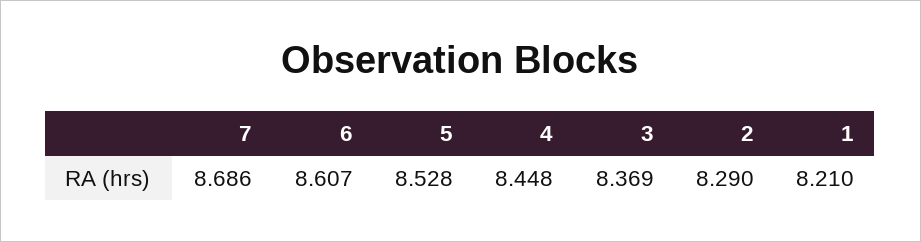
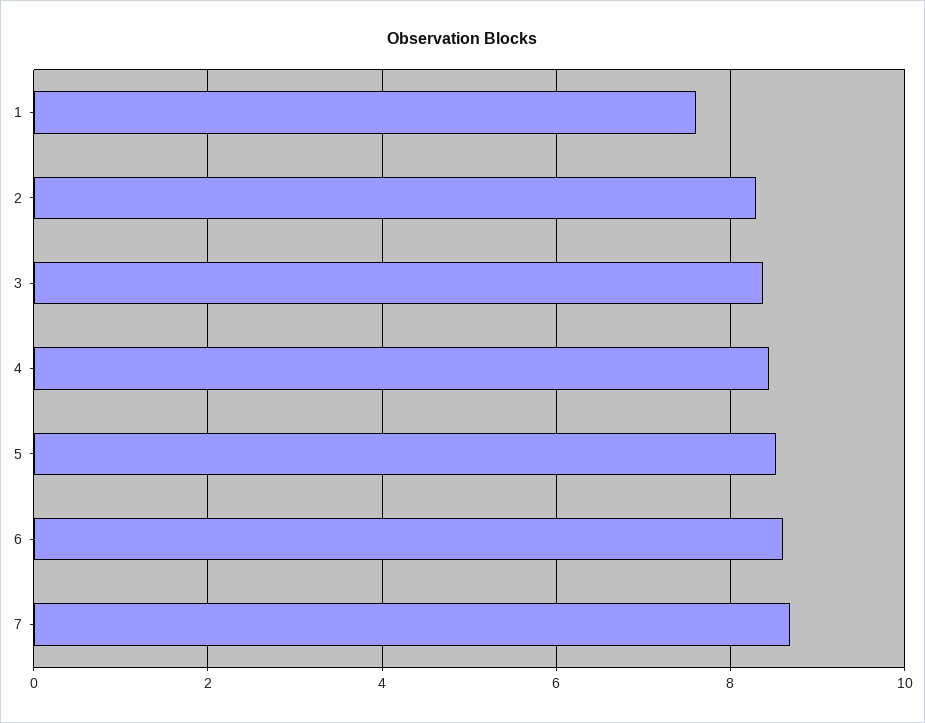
1: 8.21 -> 7.6

